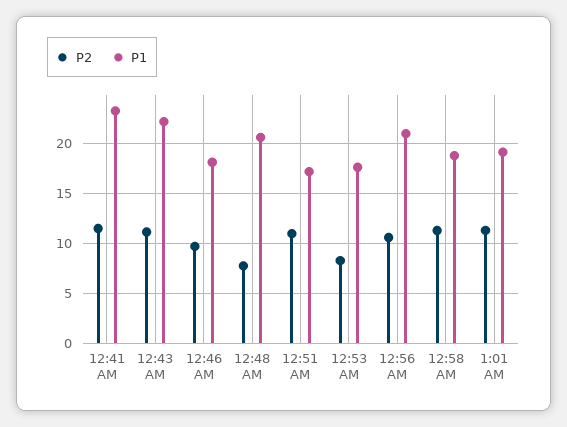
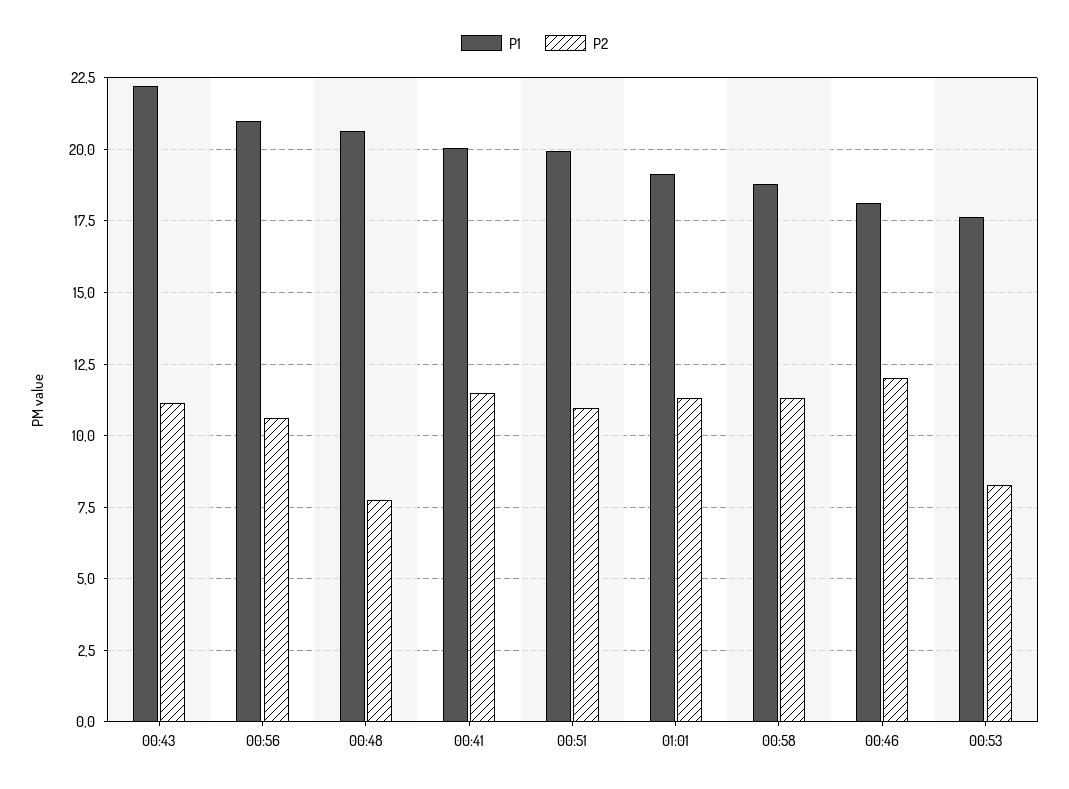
P1, 12:41 AM: 23 -> 20
P2, 12:46 AM: 10 -> 12
P1, 12:51 AM: 17 -> 20

